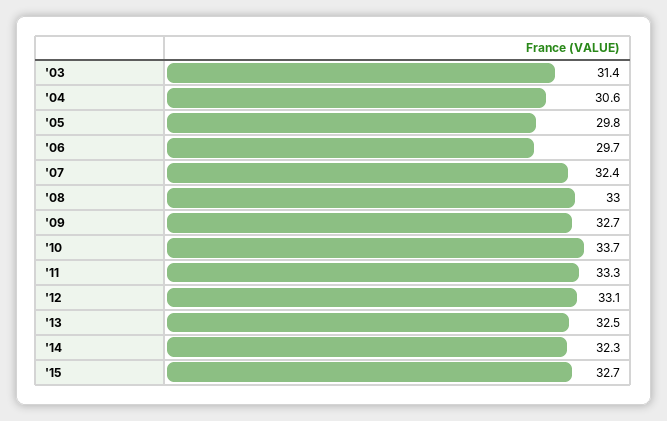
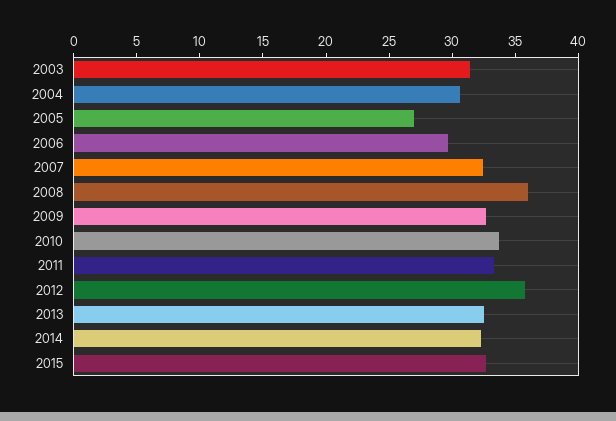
'05: 29.8 -> 27
'08: 33 -> 36
'12: 33.1 -> 36

